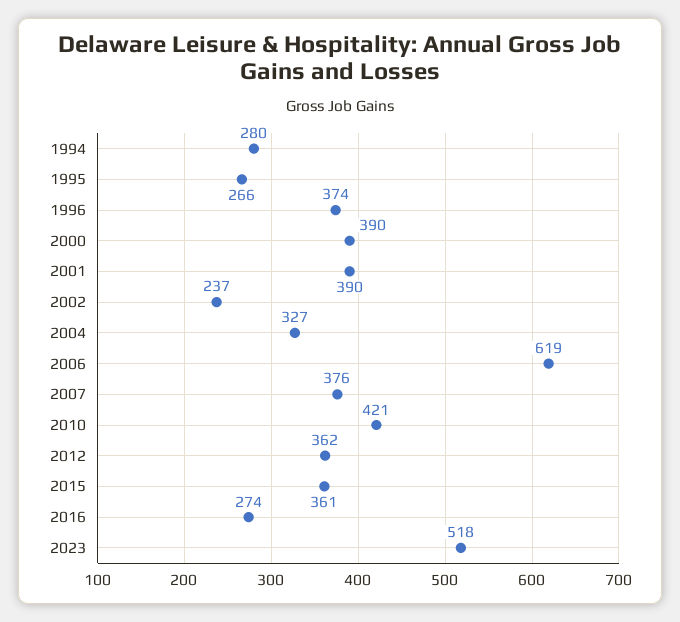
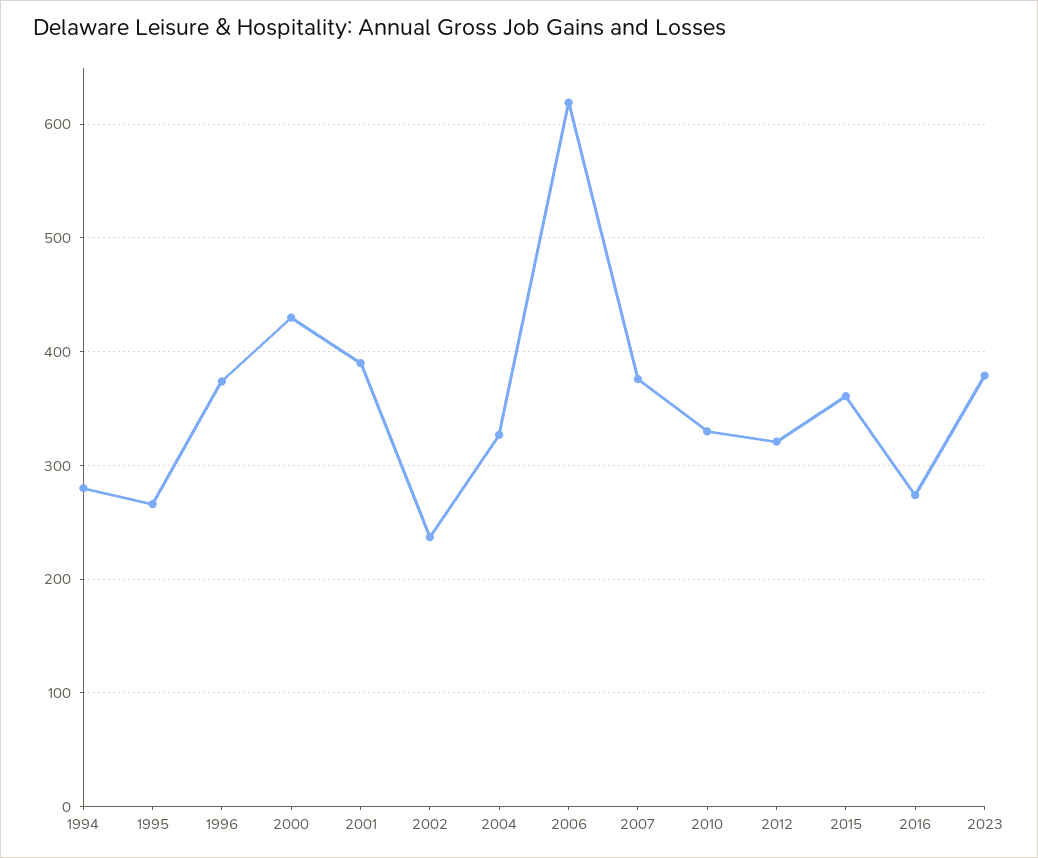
2000: 390 -> 430
2010: 421 -> 330
2012: 362 -> 320
2023: 518 -> 380

